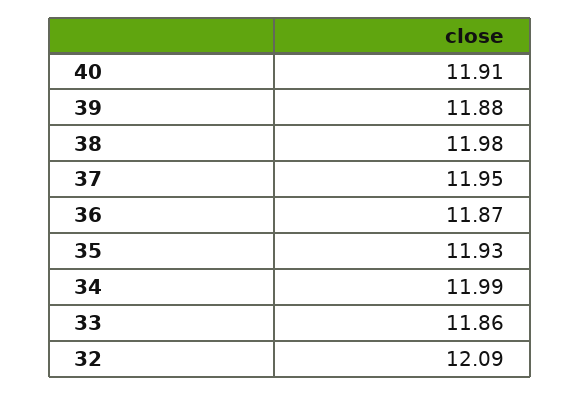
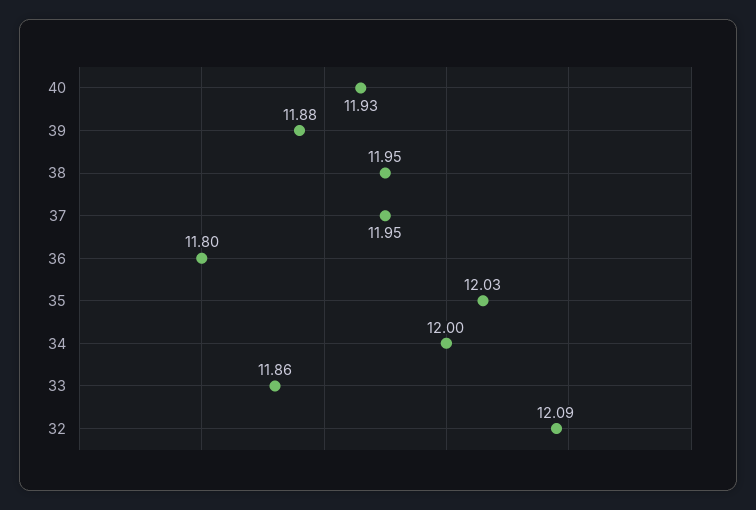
40: 11.91 -> 11.93
38: 11.98 -> 11.95
36: 11.87 -> 11.8
35: 11.93 -> 12.03
34: 11.99 -> 12

